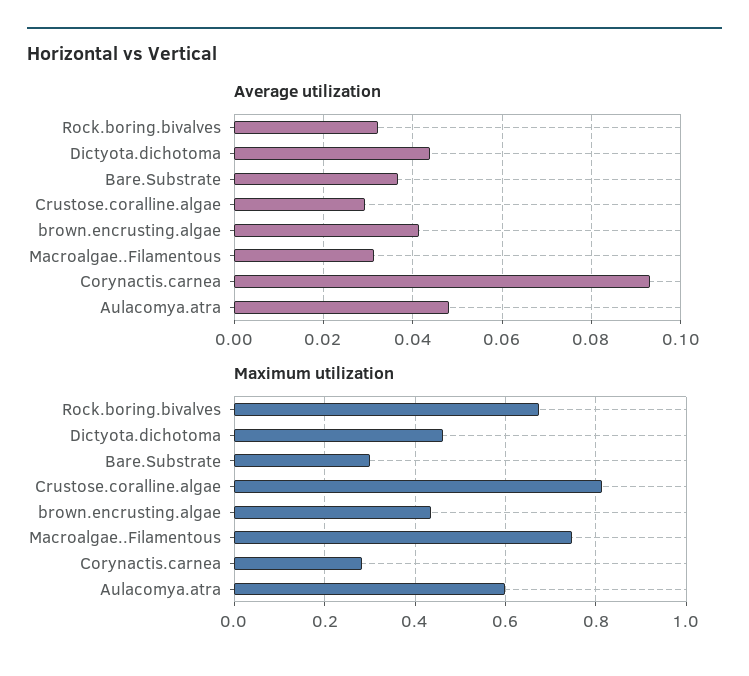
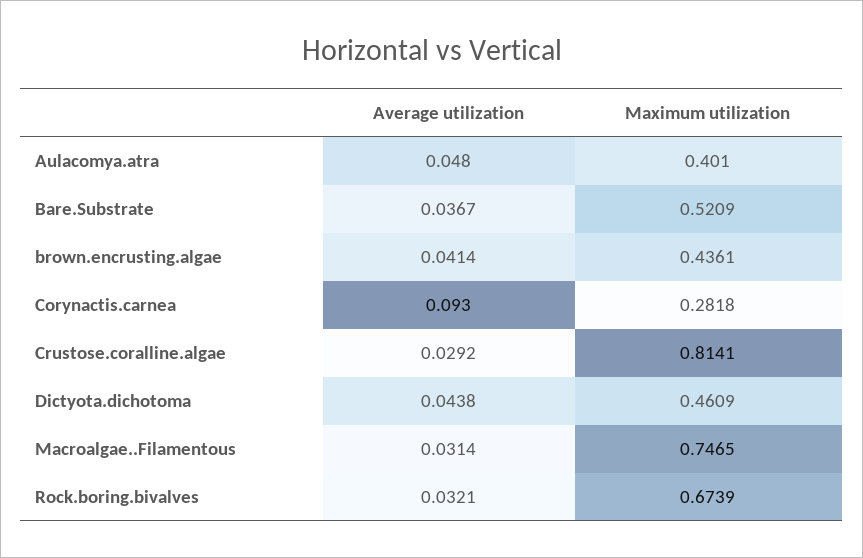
Maximum utilization, Bare.Substrate: 0.3 -> 0.5209
Maximum utilization, Aulacomya.atra: 0.6 -> 0.401

